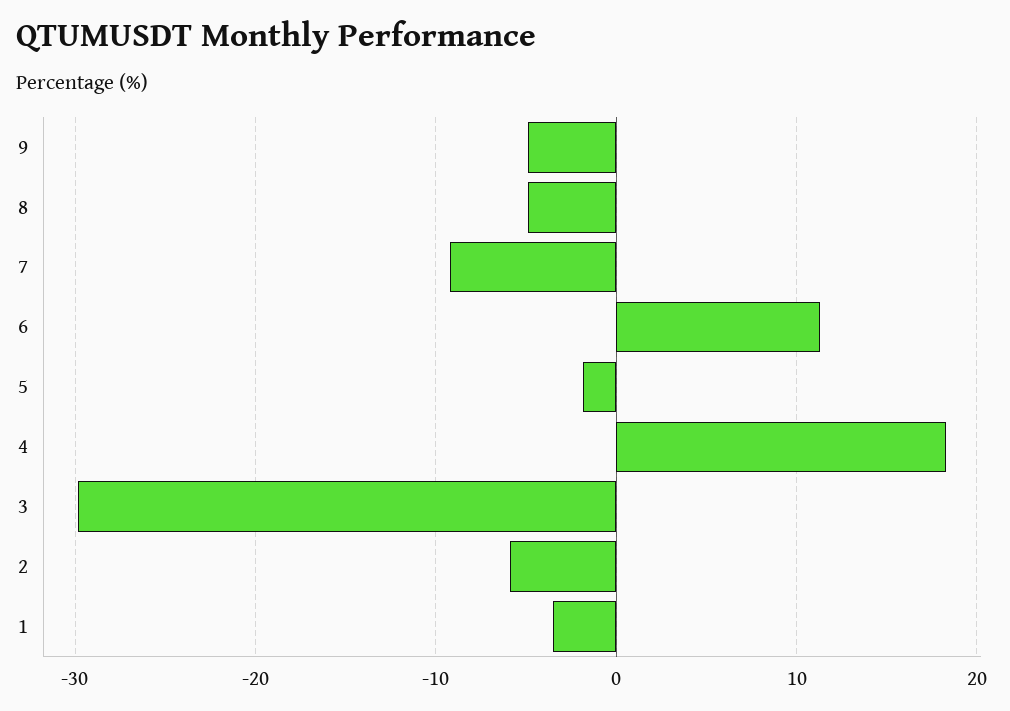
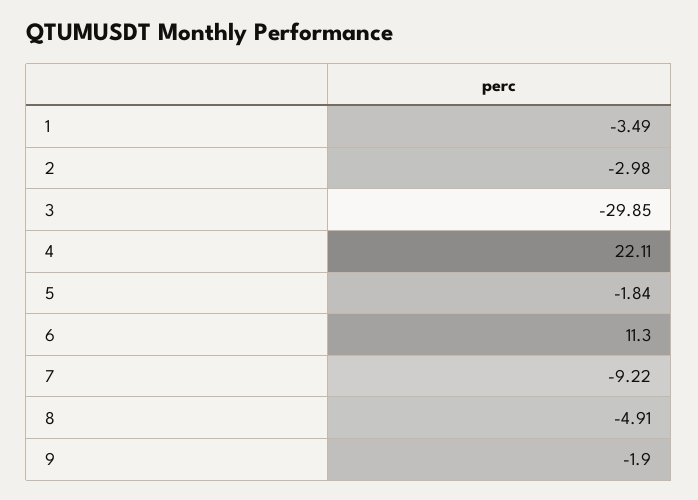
9: -5 -> -1.9
4: 18 -> 22.11
2: -6 -> -2.98

